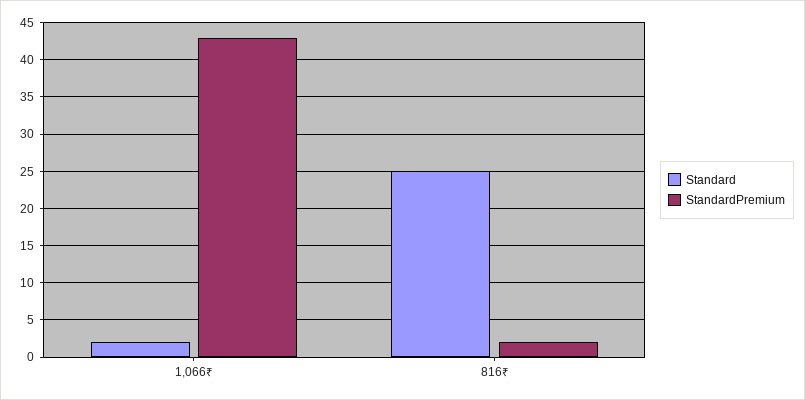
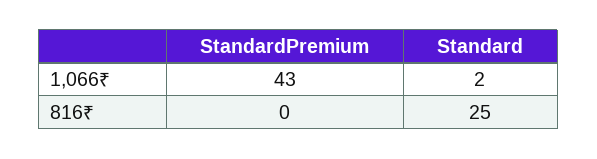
StandardPremium, 816₹: 2 -> 0

